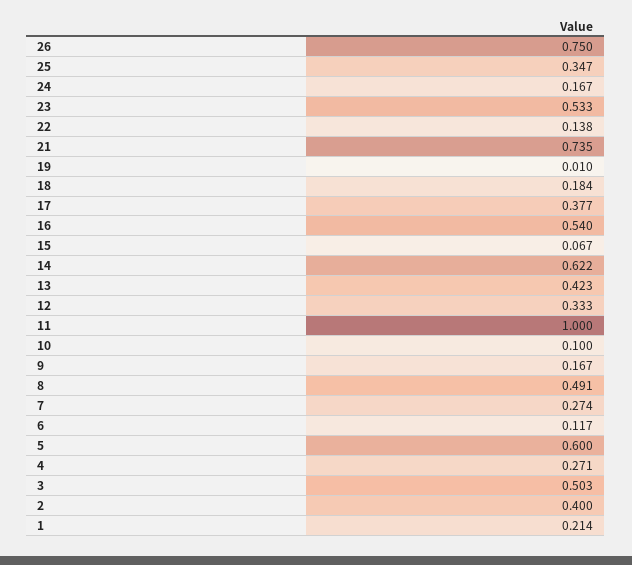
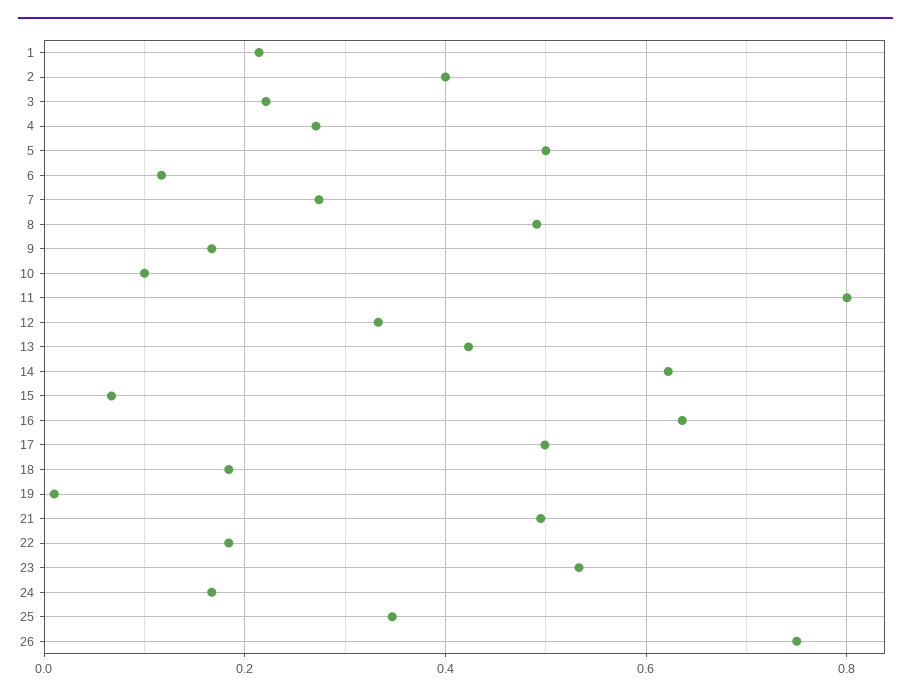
22: 0.138 -> 0.18
21: 0.735 -> 0.5
17: 0.377 -> 0.5
16: 0.54 -> 0.64
11: 1 -> 0.8
5: 0.6 -> 0.5
3: 0.503 -> 0.22

